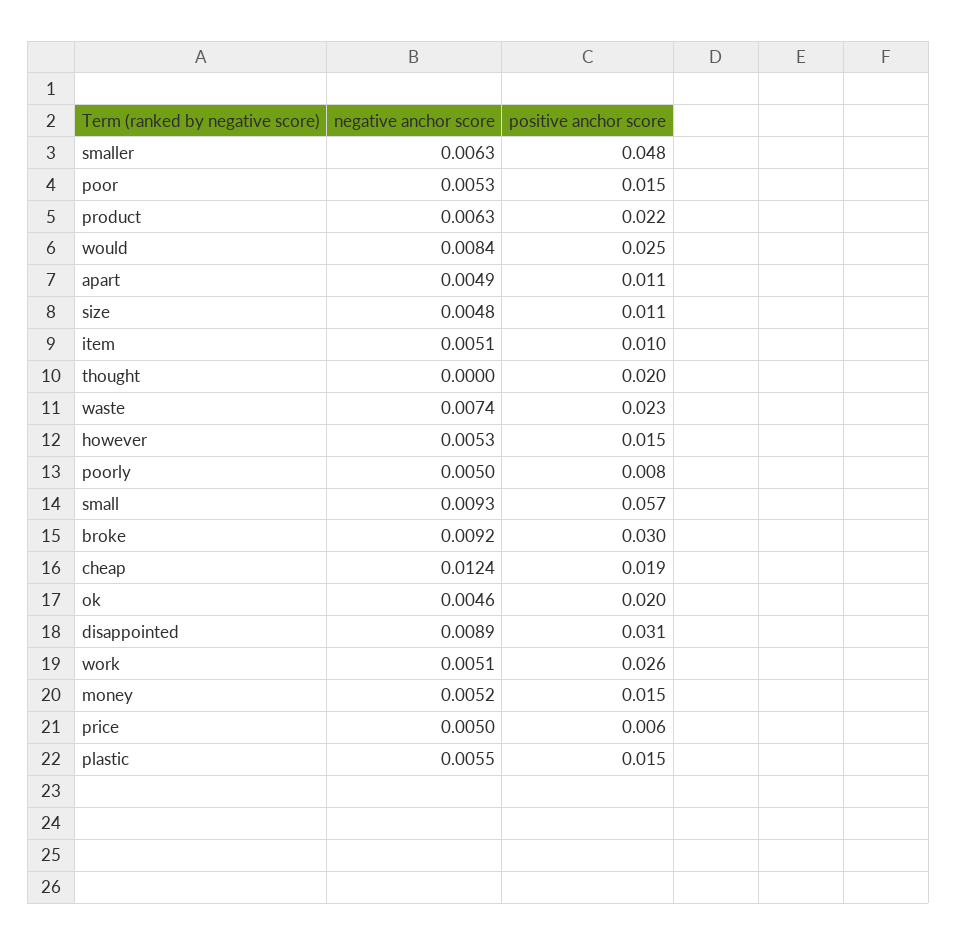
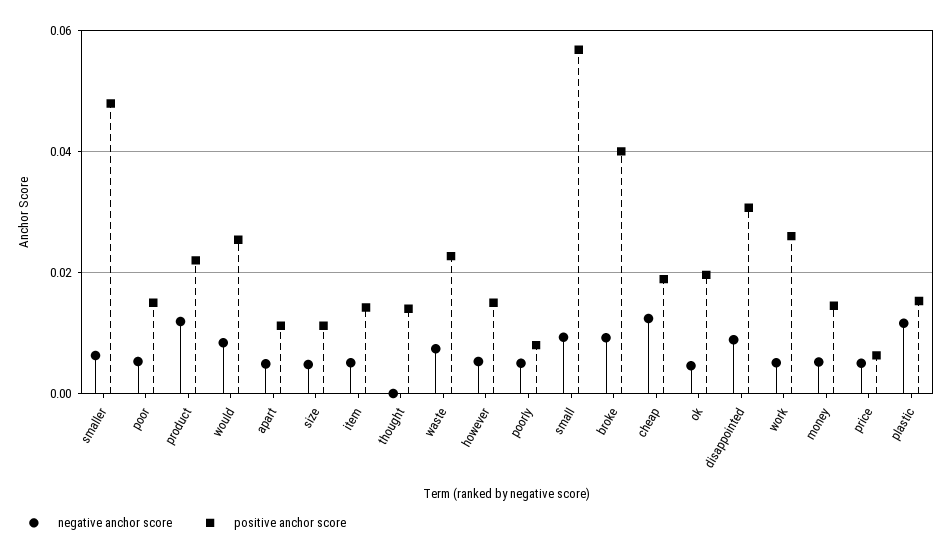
negative anchor score, product: 0.0063 -> 0.012
positive anchor score, item: 0.01 -> 0.014
positive anchor score, thought: 0.02 -> 0.014
positive anchor score, broke: 0.03 -> 0.04
negative anchor score, plastic: 0.0055 -> 0.012

